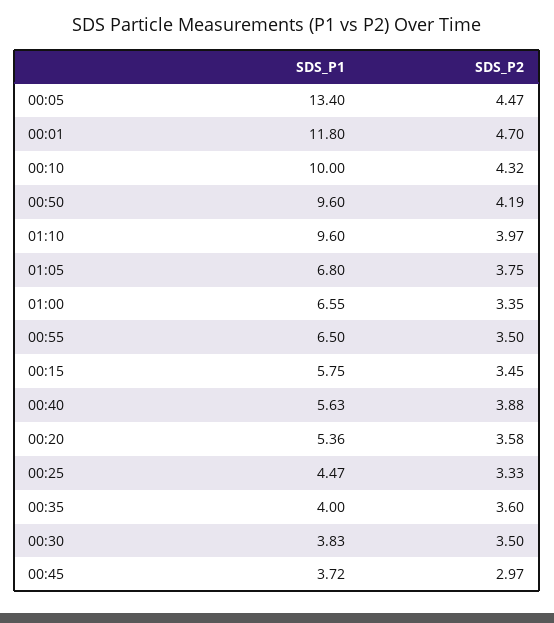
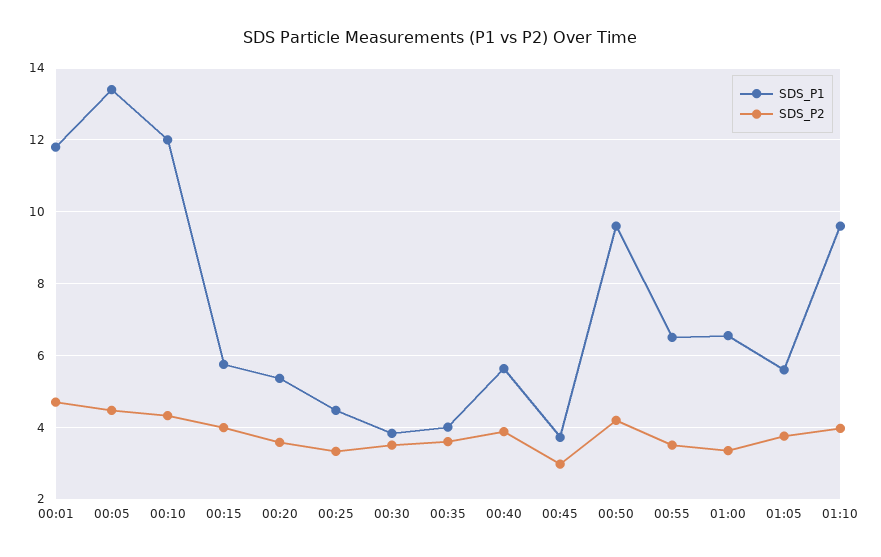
SDS_P1, 00:10: 10 -> 12
SDS_P1, 01:05: 6.8 -> 5.6
SDS_P2, 00:15: 3.45 -> 4

